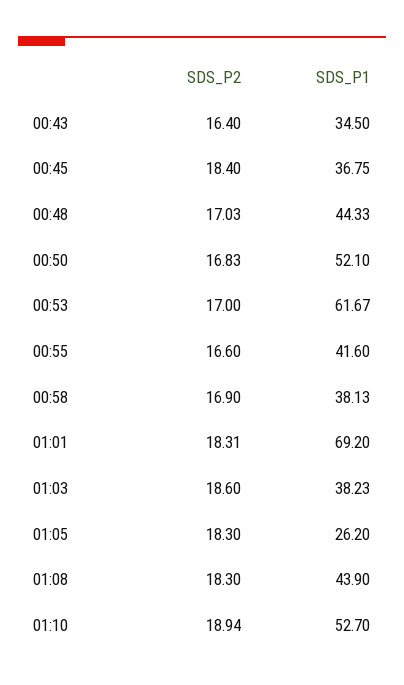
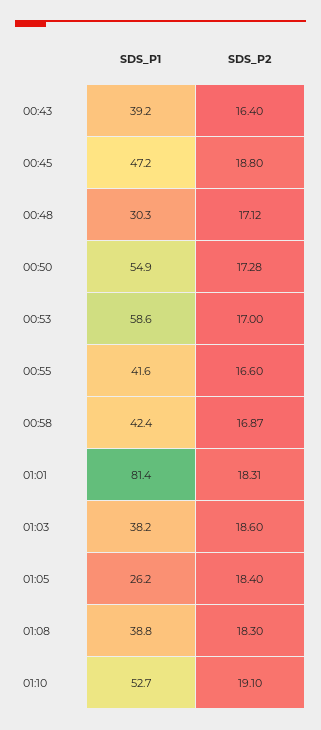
SDS_P1, 00:43: 34.5 -> 39.2
SDS_P2, 00:45: 18.4 -> 18.8
SDS_P1, 00:45: 36.75 -> 47.2
SDS_P2, 00:48: 17.03 -> 17.12
SDS_P1, 00:48: 44.33 -> 30.3
SDS_P2, 00:50: 16.83 -> 17.28
SDS_P1, 00:50: 52.1 -> 54.9
SDS_P1, 00:53: 61.67 -> 58.6
SDS_P2, 00:58: 16.9 -> 16.87
SDS_P1, 00:58: 38.13 -> 42.4
SDS_P1, 01:01: 69.2 -> 81.4
SDS_P2, 01:05: 18.3 -> 18.4
SDS_P1, 01:08: 43.9 -> 38.8
SDS_P2, 01:10: 18.94 -> 19.1

